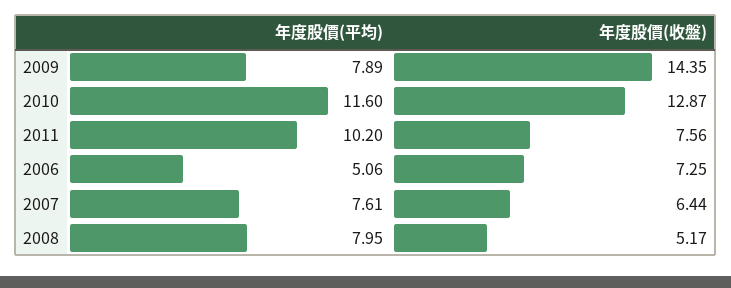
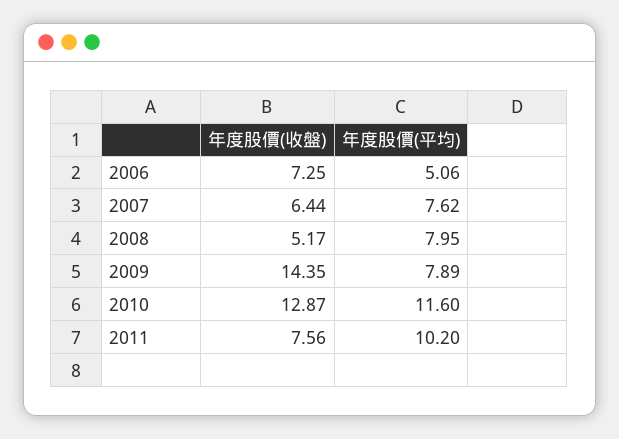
年度股價(平均), 2007: 7.61 -> 7.62

